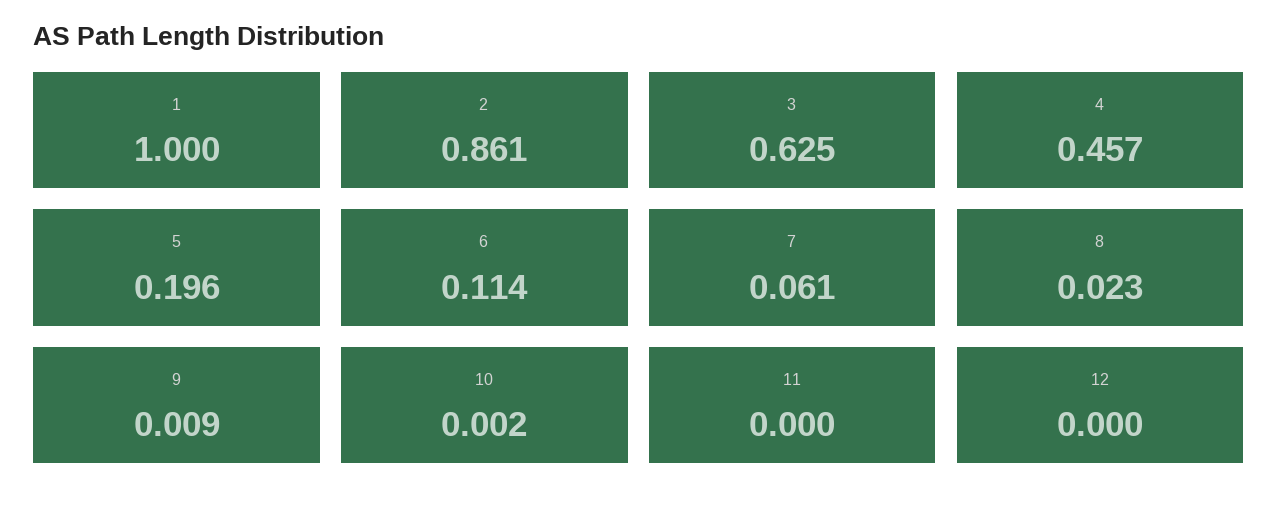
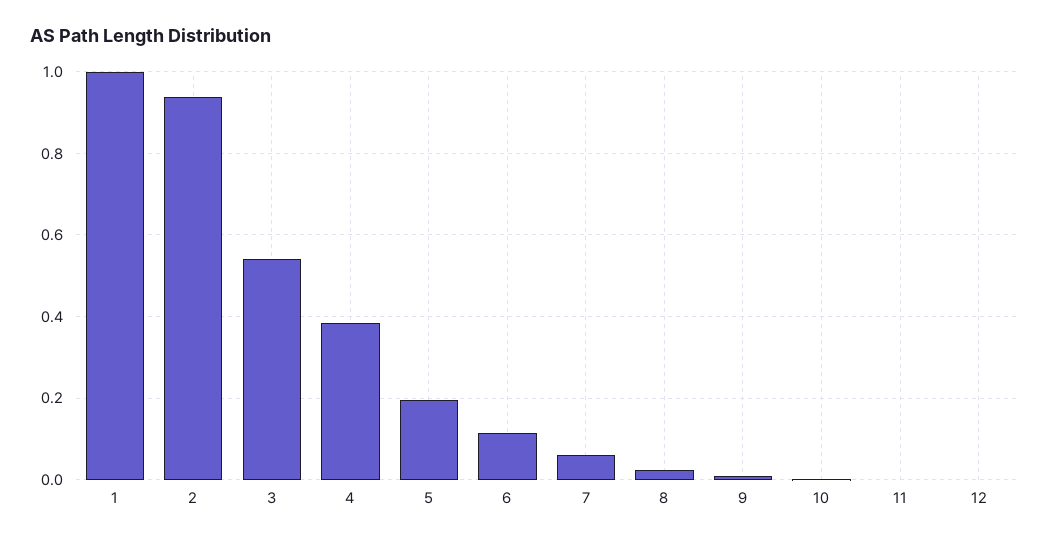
2: 0.861 -> 0.94
3: 0.625 -> 0.54
4: 0.457 -> 0.38

